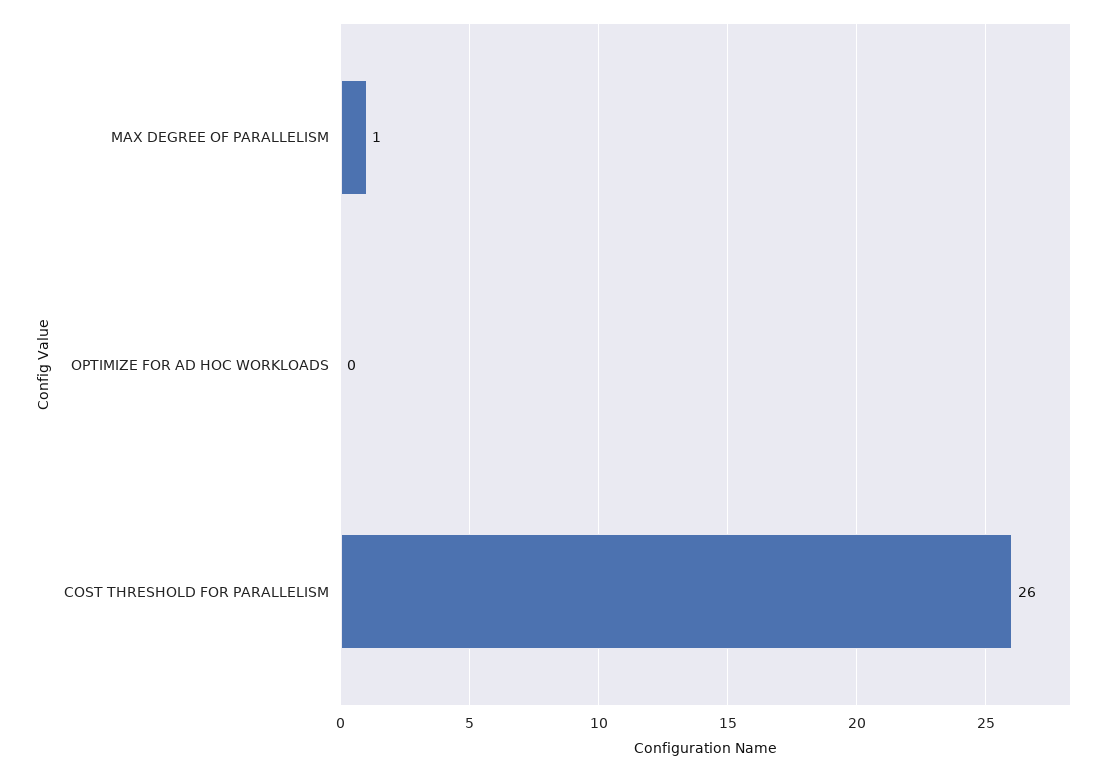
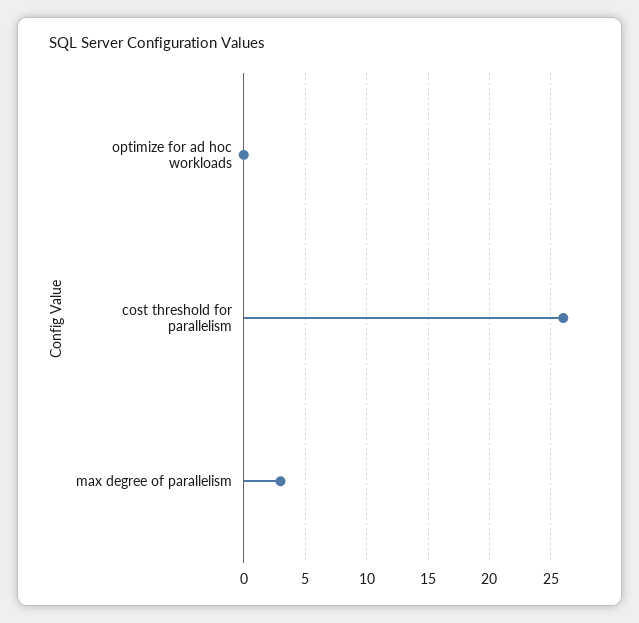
MAX DEGREE OF PARALLELISM: 1 -> 3

